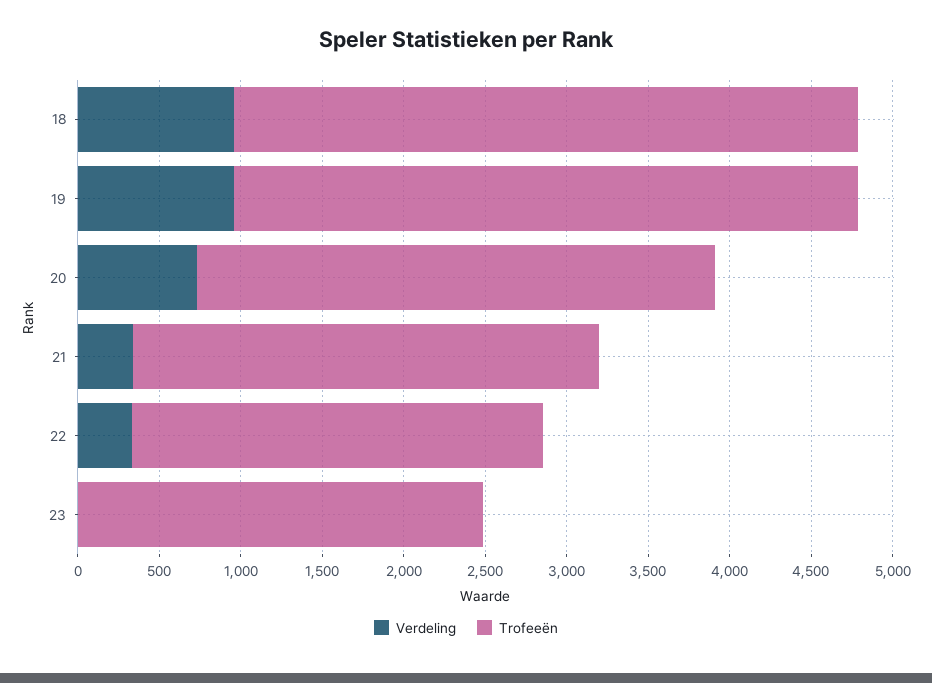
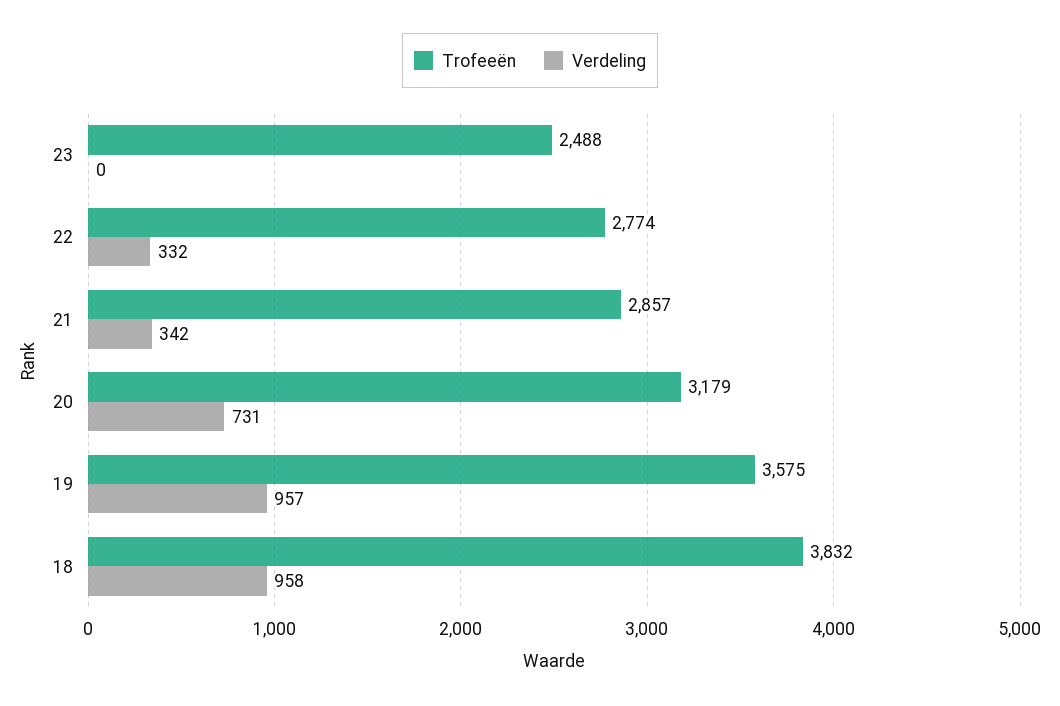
Trofeeën, 19: 3800 -> 3575
Trofeeën, 22: 2500 -> 2774

